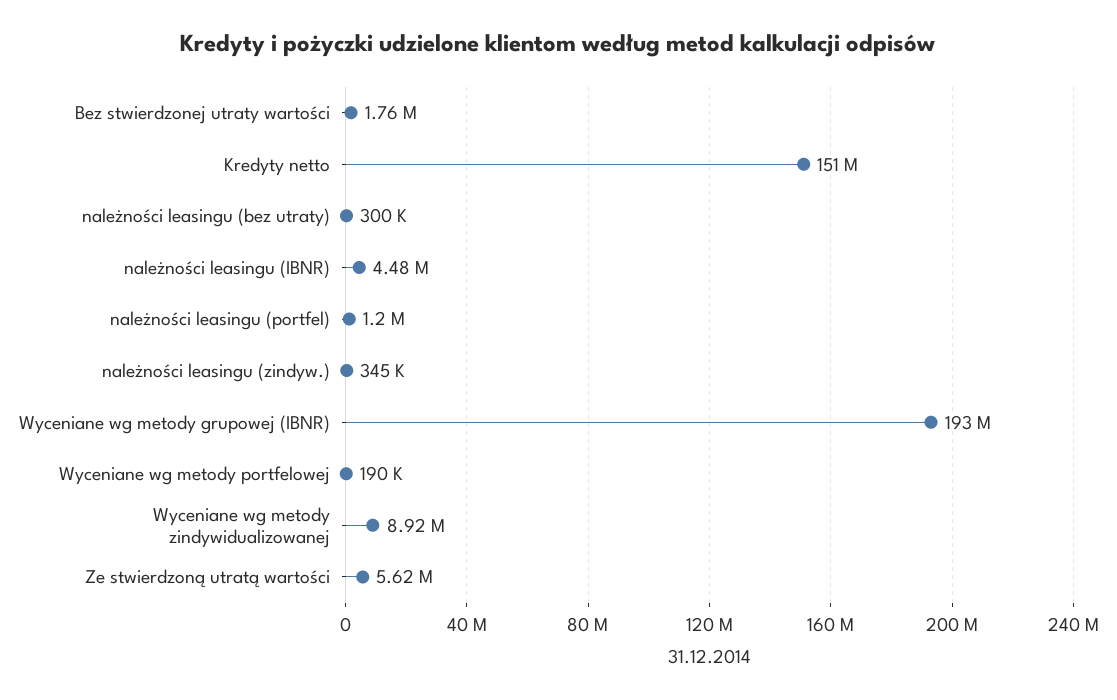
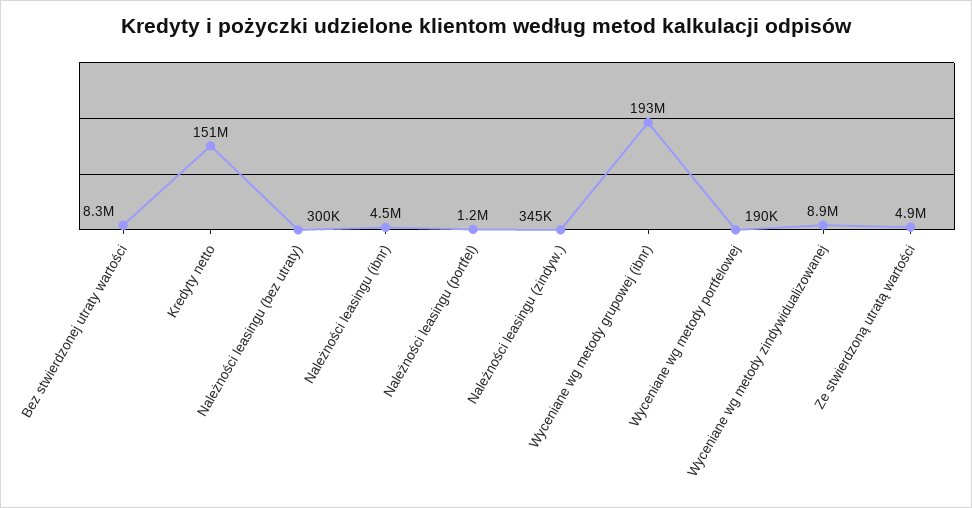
Bez stwierdzonej utraty wartości: 1760000 -> 8300000
Ze stwierdzoną utratą wartości: 5620000 -> 4900000

